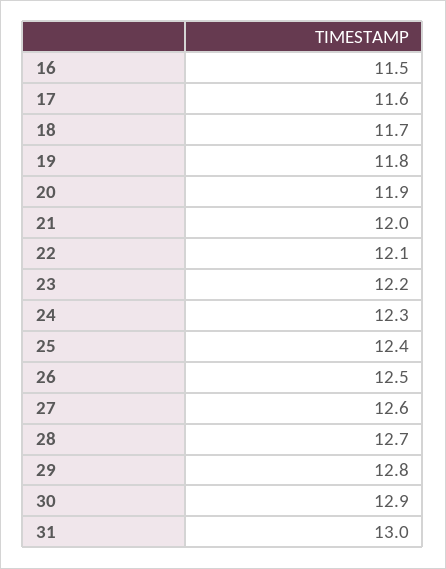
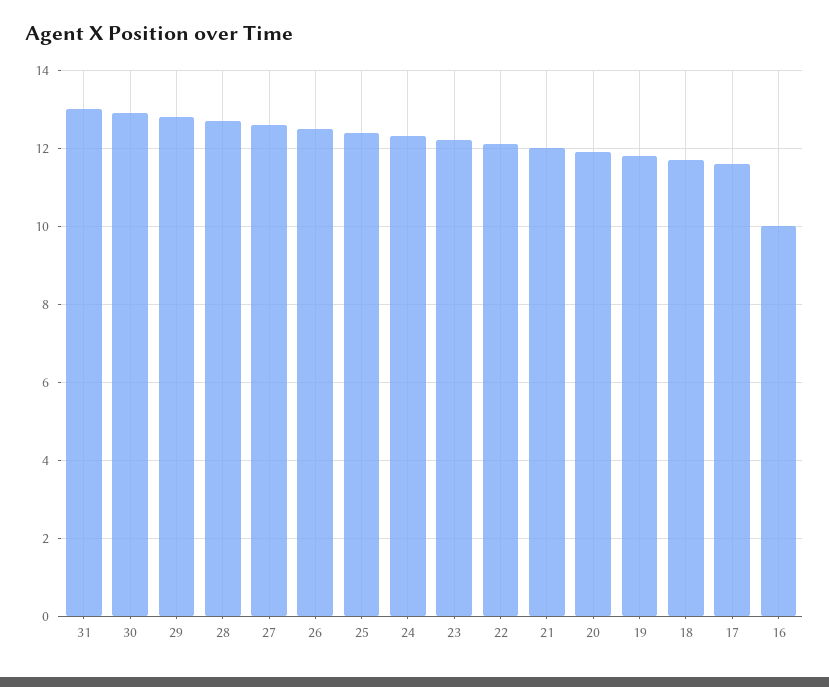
16: 11.5 -> 10

